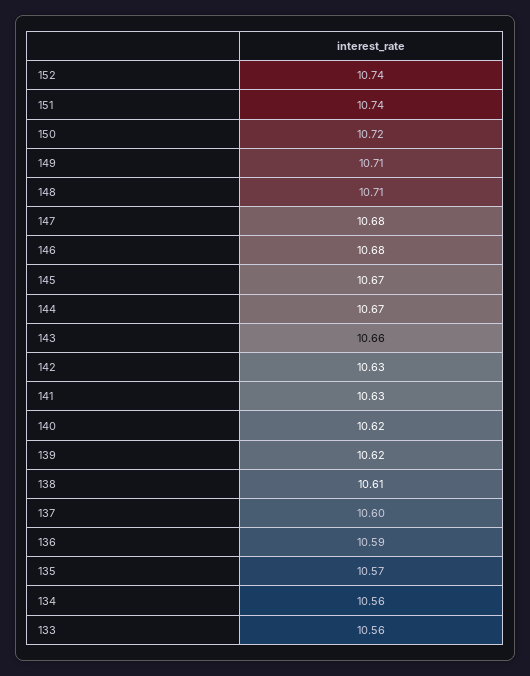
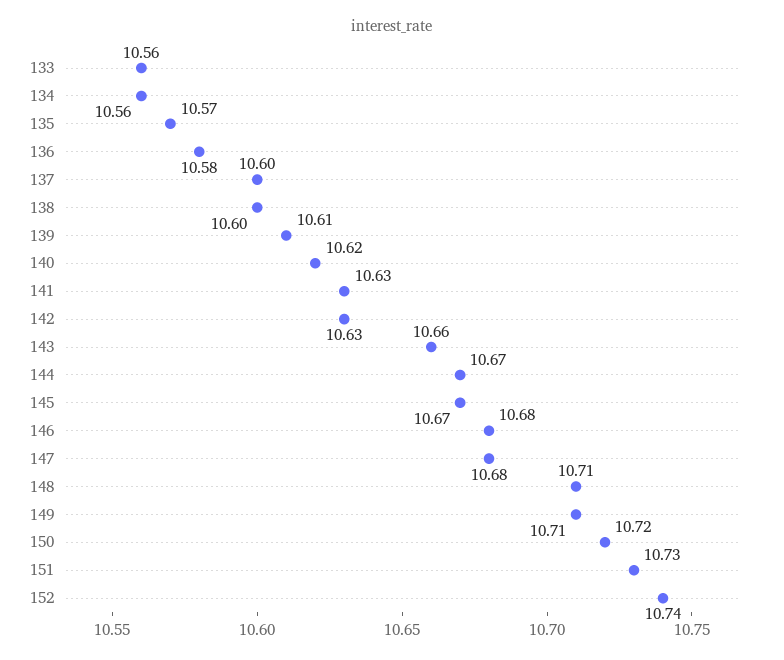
151: 10.74 -> 10.73
139: 10.62 -> 10.61
138: 10.61 -> 10.6
136: 10.59 -> 10.58

